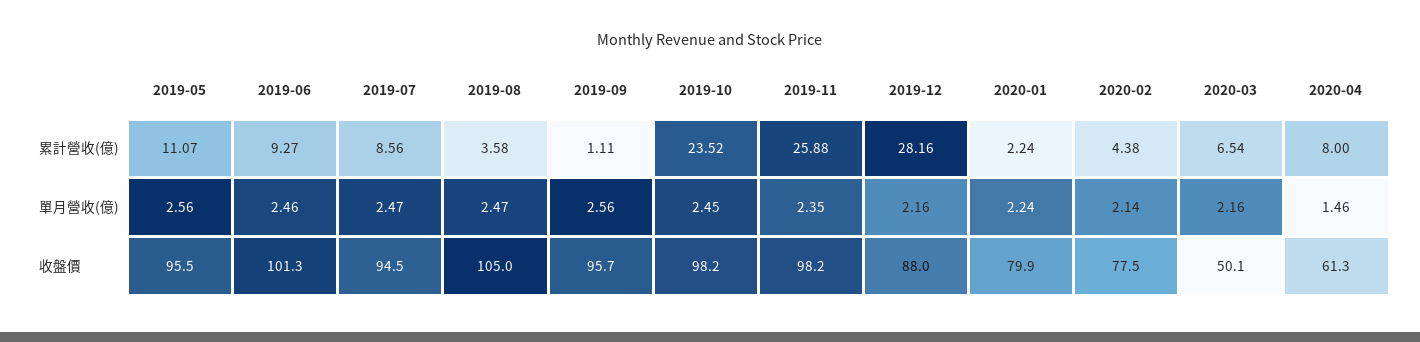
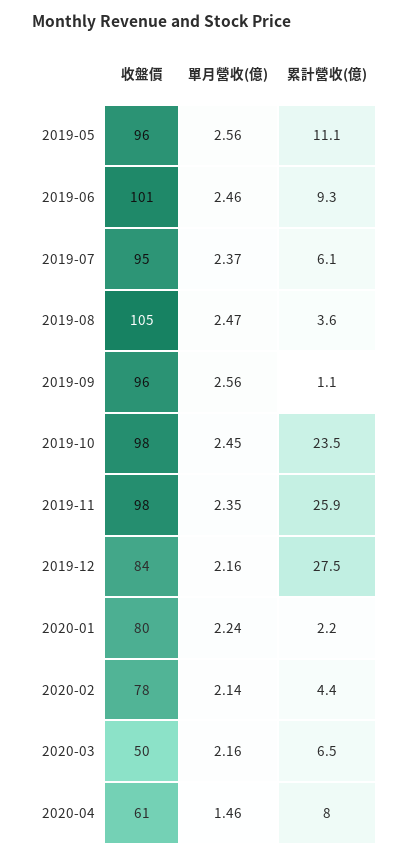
2019-07, 累計營收(億): 8.56 -> 6.1
2019-12, 累計營收(億): 28.16 -> 27.5
2019-07, 單月營收(億): 2.47 -> 2.37
2019-12, 收盤價: 88 -> 84

